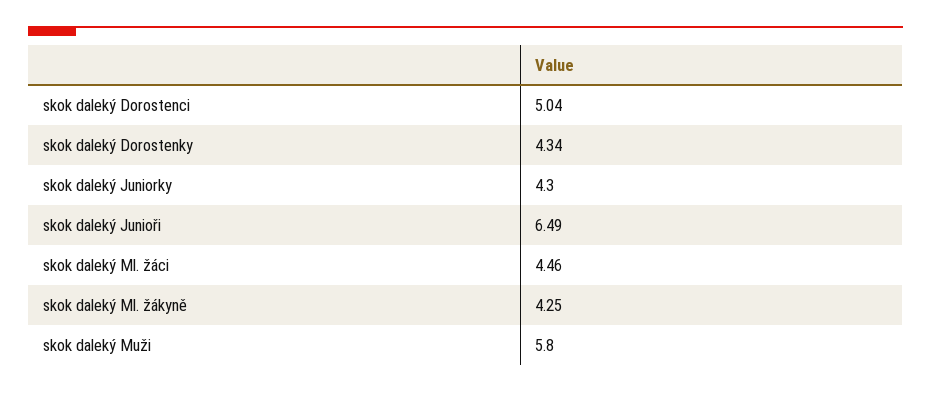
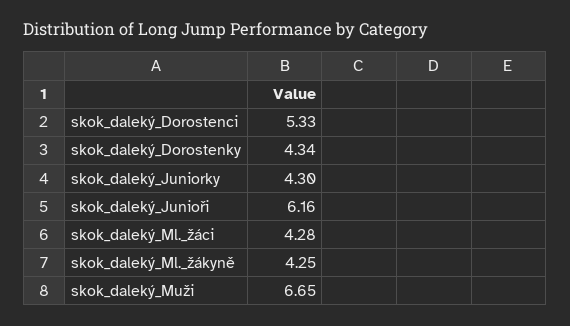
skok daleký Dorostenci: 5.04 -> 5.33
skok daleký Junioři: 6.49 -> 6.16
skok daleký Ml. žáci: 4.46 -> 4.28
skok daleký Muži: 5.8 -> 6.65

